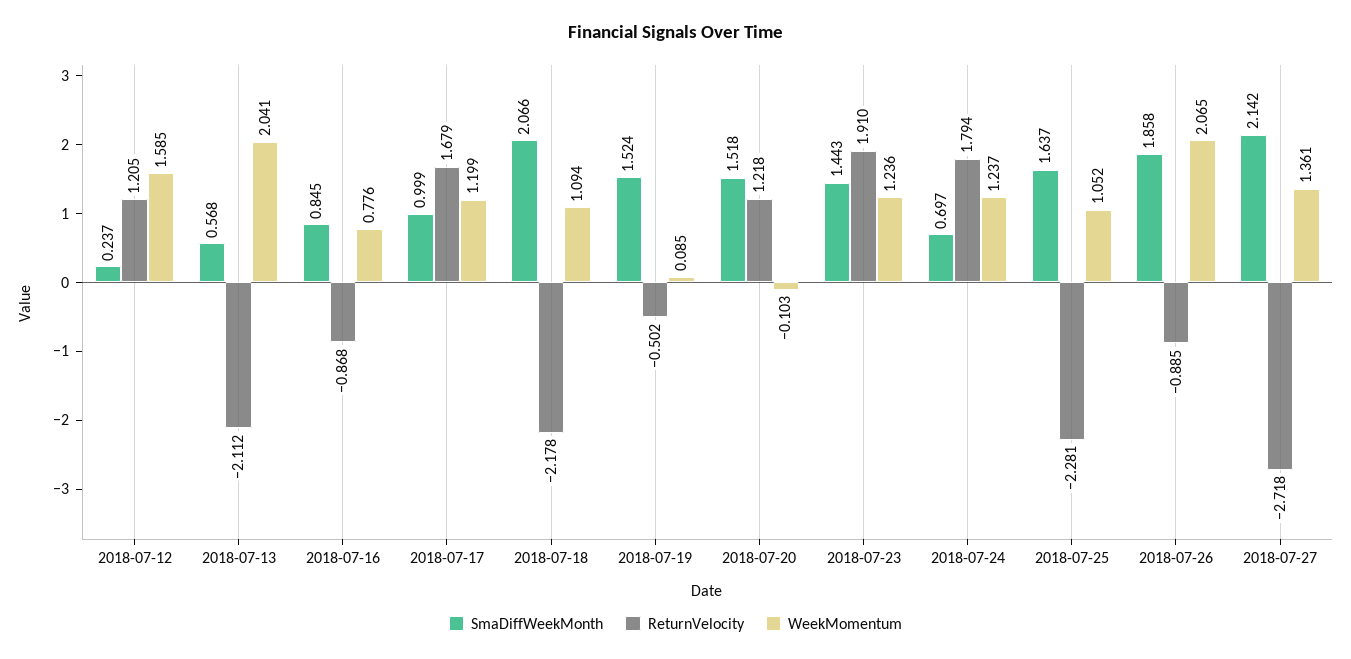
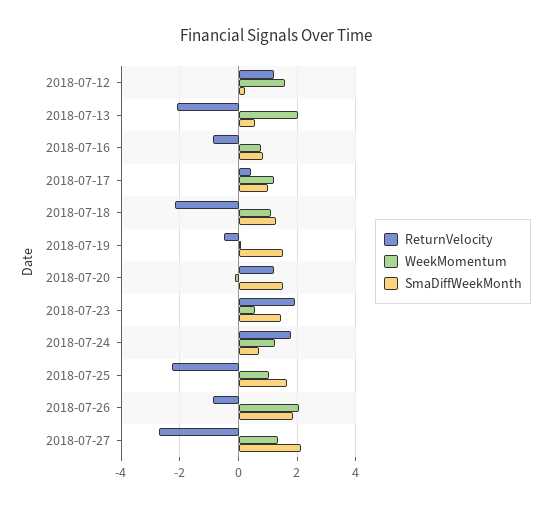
ReturnVelocity, 2018-07-17: 1.679 -> 0.5
SmaDiffWeekMonth, 2018-07-18: 2.066 -> 1.25
WeekMomentum, 2018-07-23: 1.236 -> 0.5

